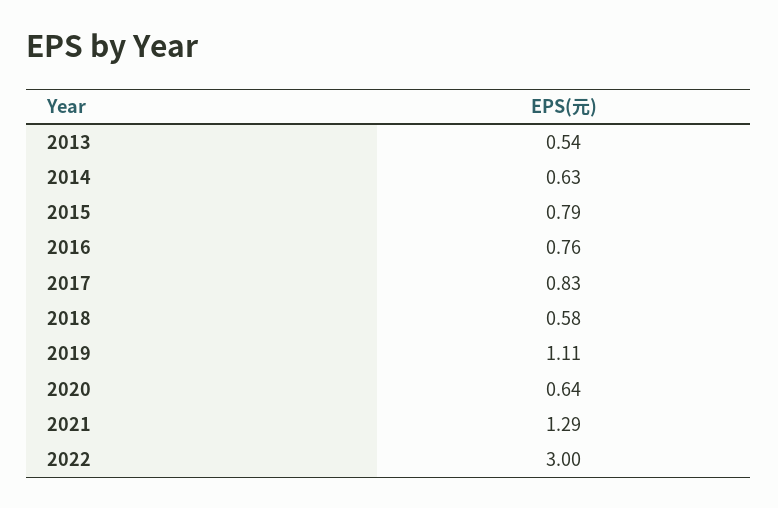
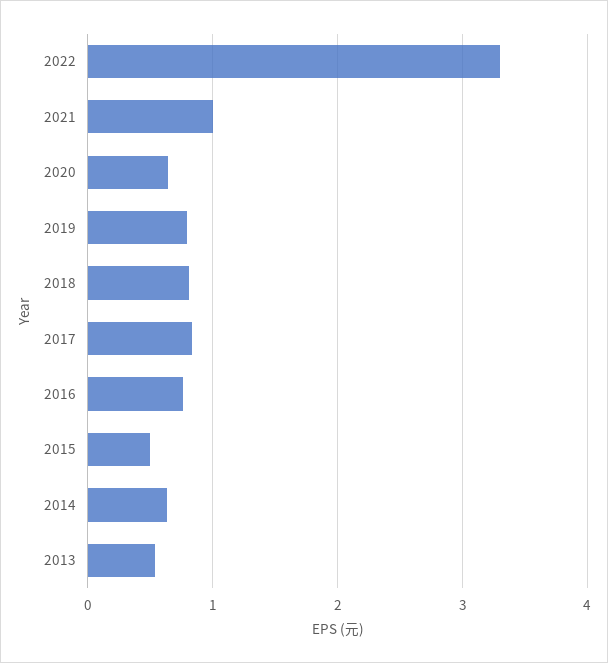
2015: 0.79 -> 0.5
2018: 0.58 -> 0.8
2019: 1.11 -> 0.8
2021: 1.29 -> 1
2022: 3 -> 3.3

